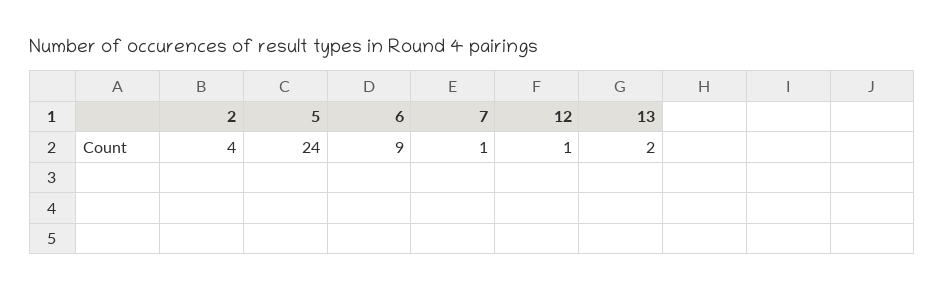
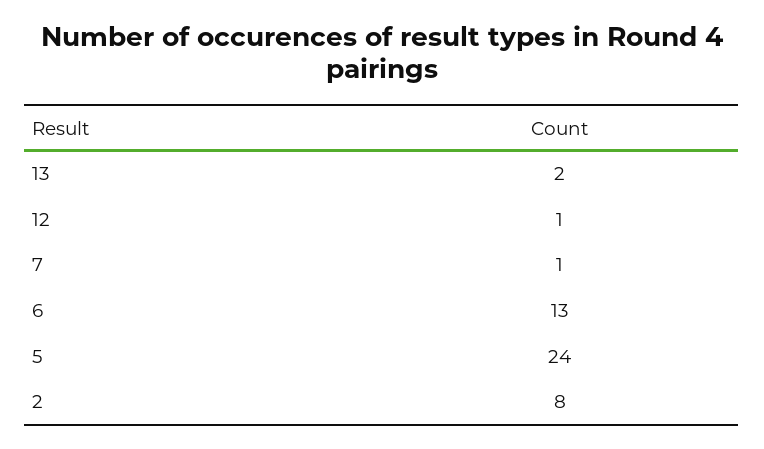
2: 4 -> 8
6: 9 -> 13

